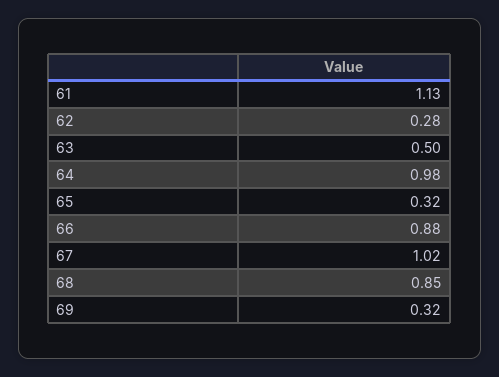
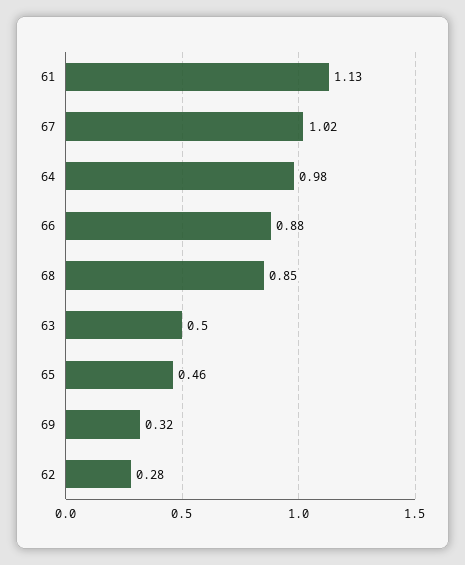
65: 0.32 -> 0.46

